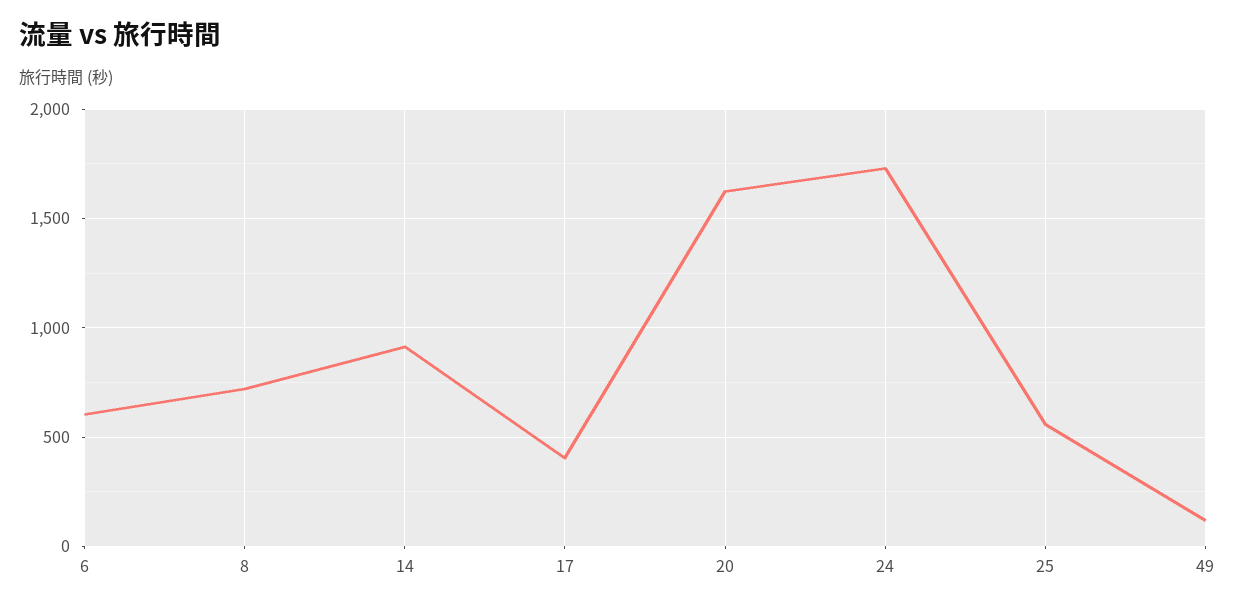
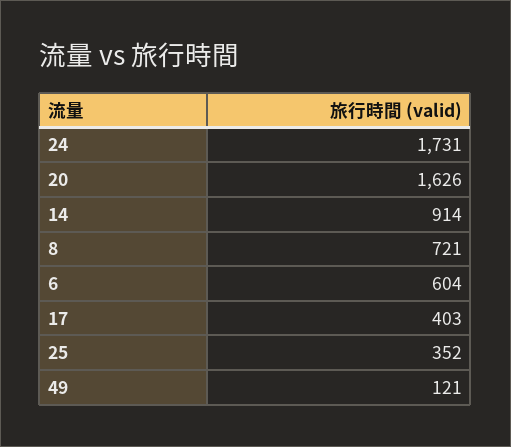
25: 550 -> 352

